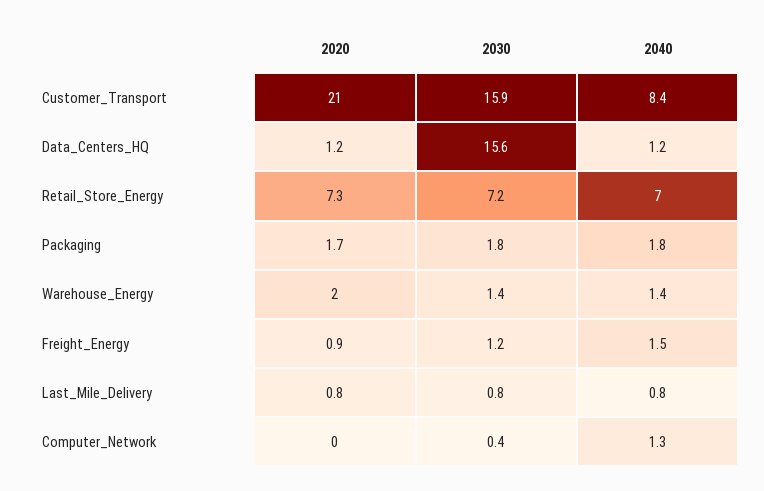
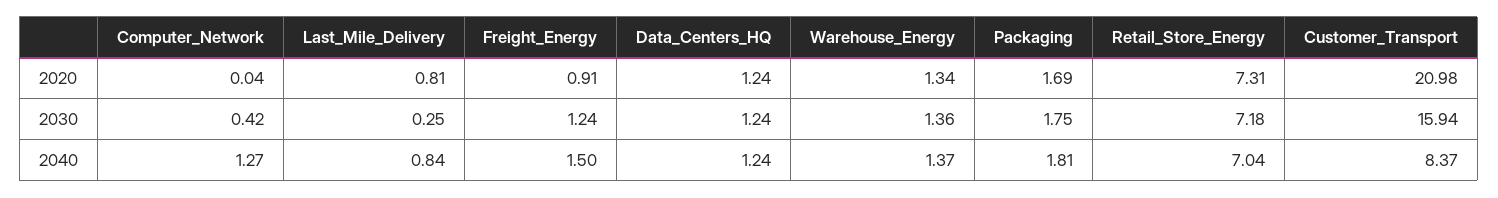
2030, Data_Centers_HQ: 15.6 -> 1.24
2020, Warehouse_Energy: 2 -> 1.34
2030, Last_Mile_Delivery: 0.8 -> 0.25

